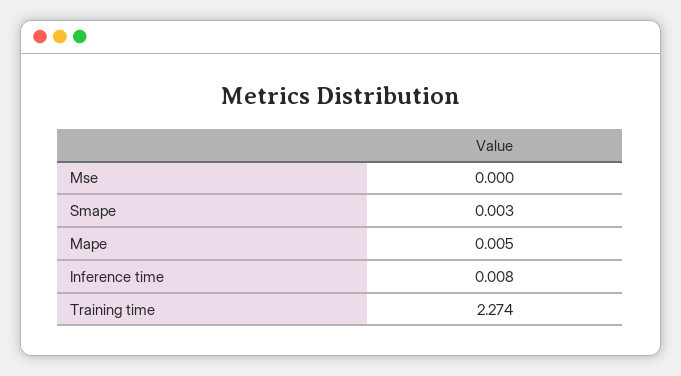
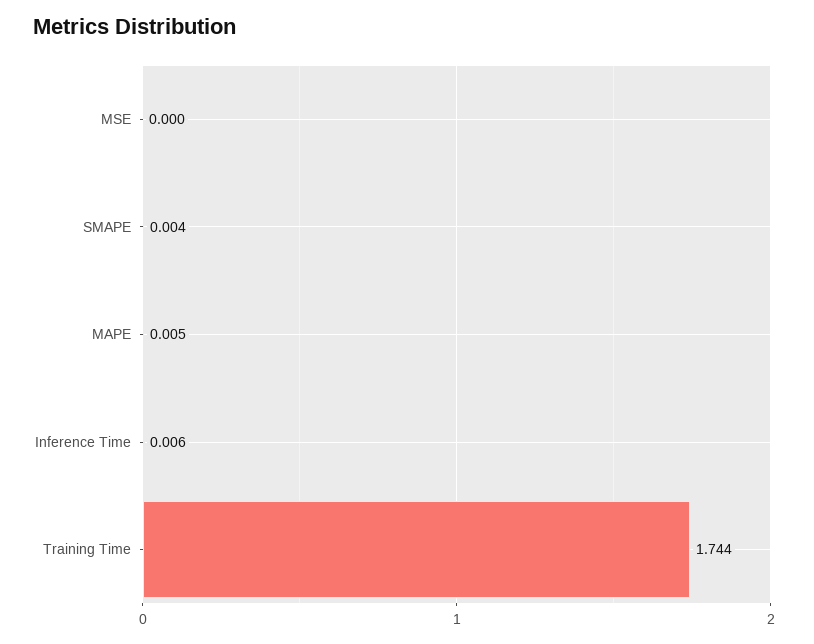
Smape: 0.003 -> 0.004
Inference time: 0.008 -> 0.006
Training time: 2.274 -> 1.744

